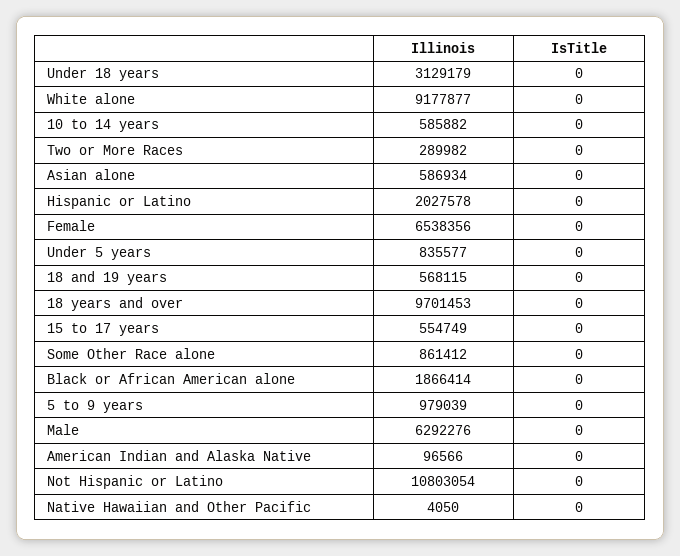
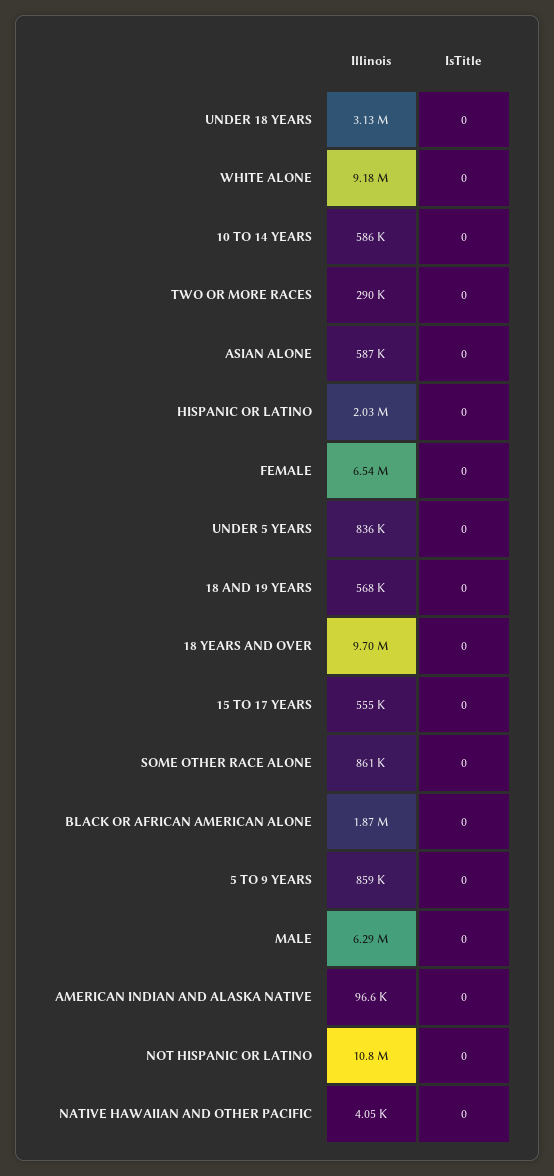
Illinois, 5 to 9 years: 979039 -> 859000

